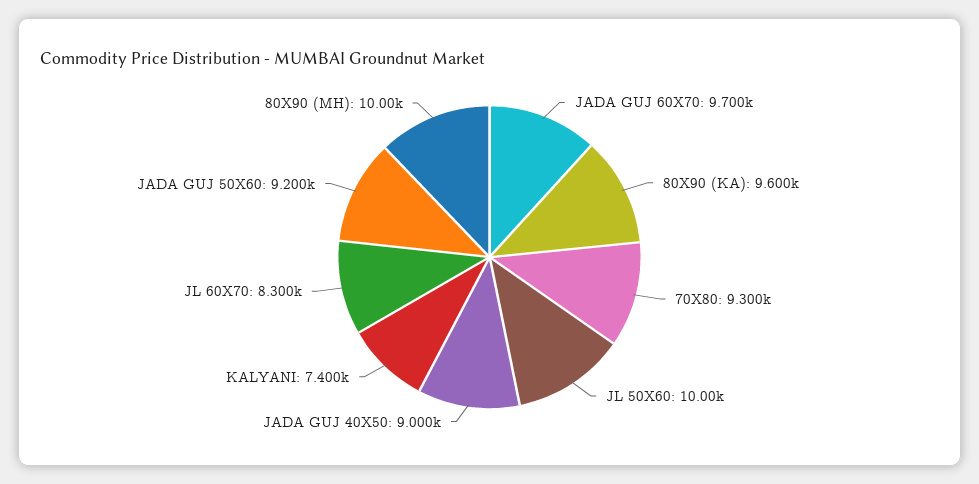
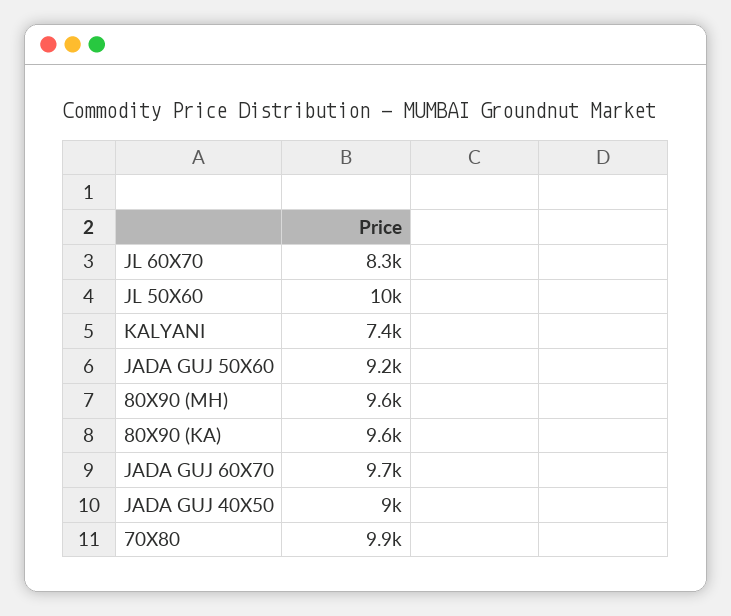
70X80: 9300 -> 9900
80X90 (MH): 10000 -> 9600

